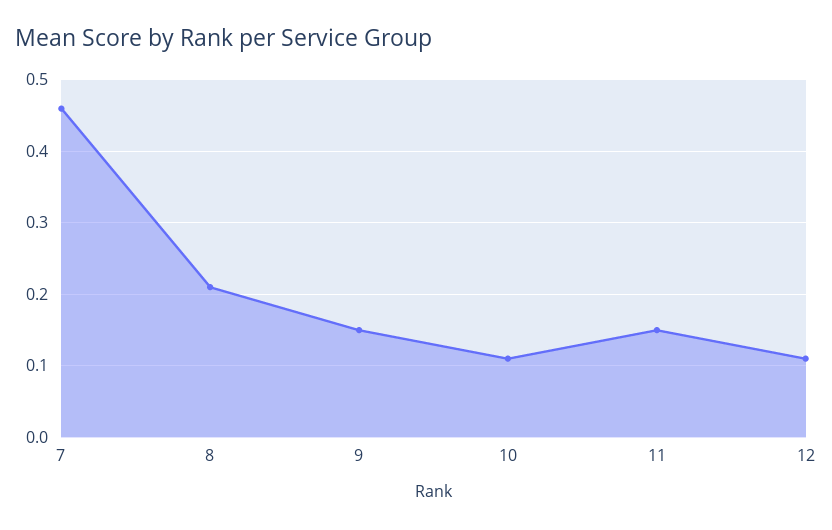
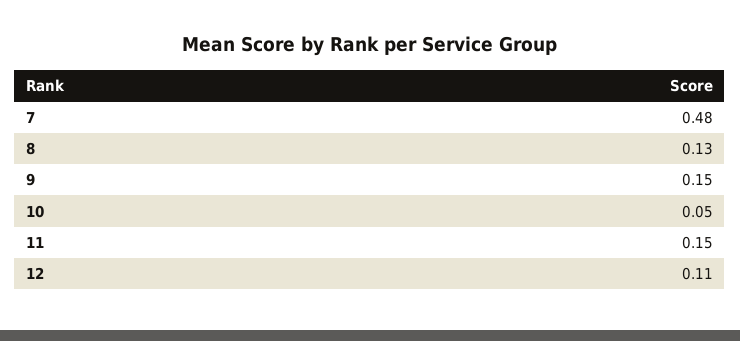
7: 0.46 -> 0.48
8: 0.21 -> 0.13
10: 0.11 -> 0.05

